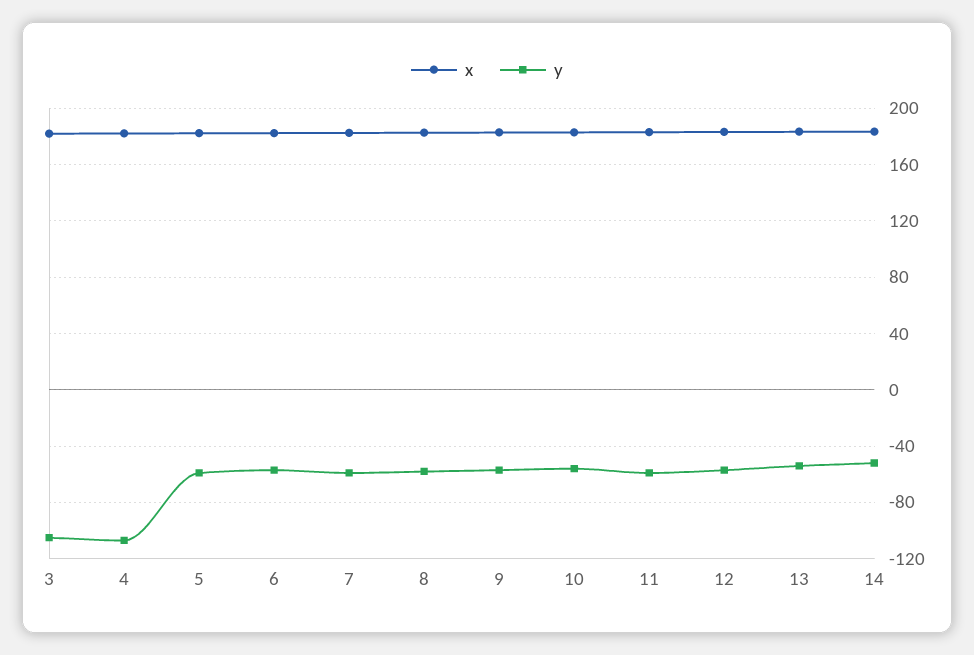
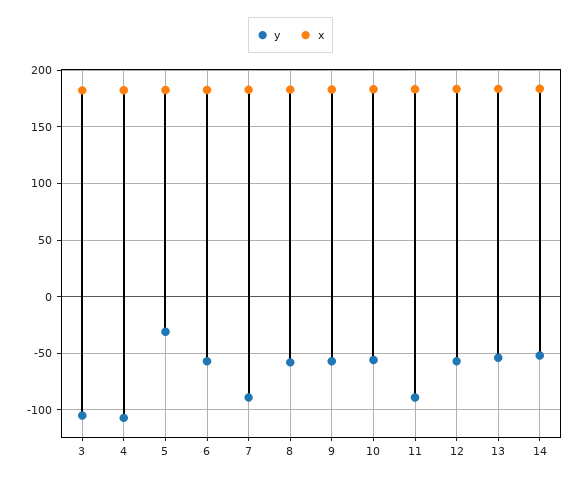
y, 5: -60 -> -30
y, 7: -60 -> -90
y, 11: -60 -> -90

